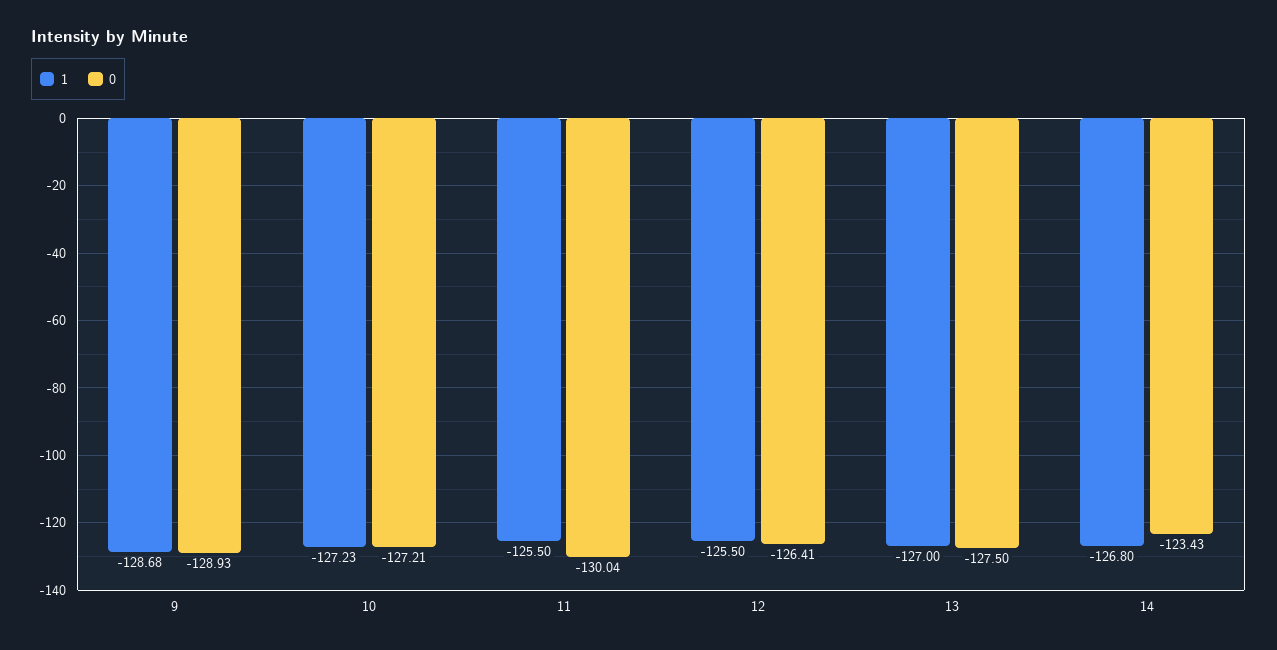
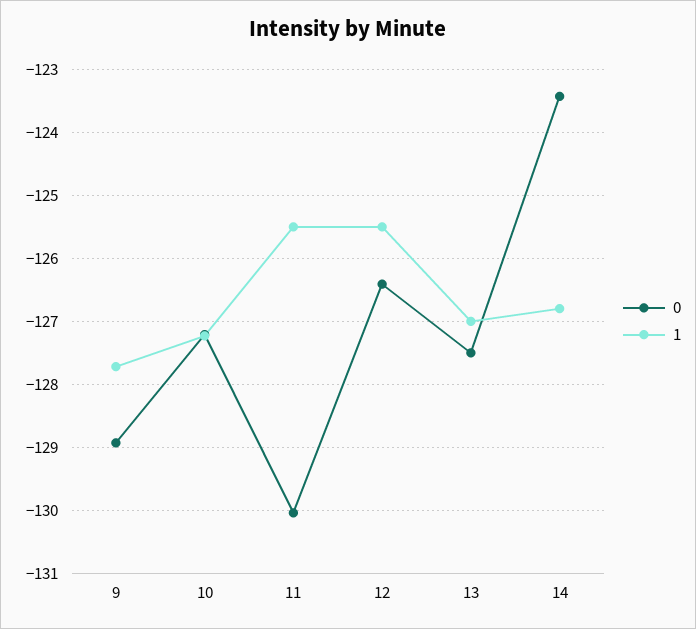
1, 9: -128.68 -> -127.7

